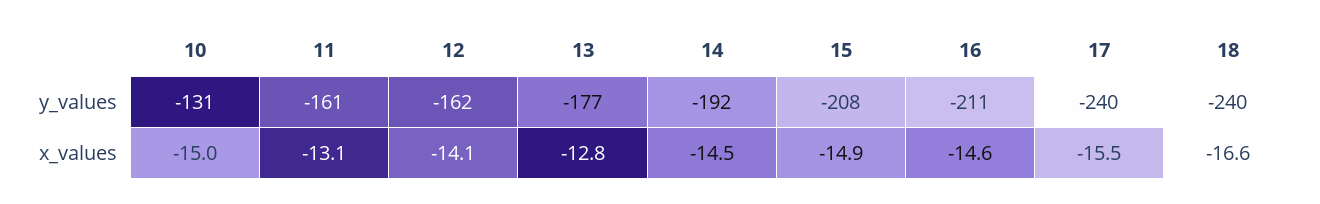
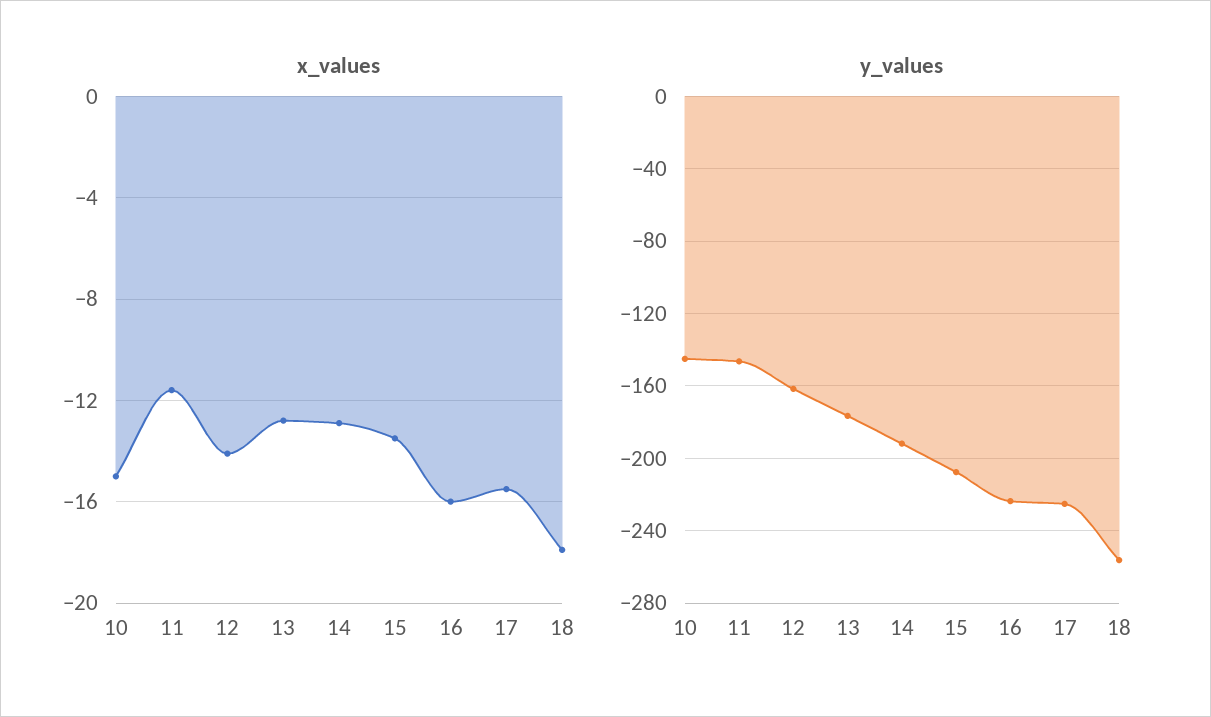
y_values, 10: -131 -> -145
y_values, 11: -161 -> -145
y_values, 16: -211 -> -225
y_values, 17: -240 -> -225
y_values, 18: -240 -> -255
x_values, 11: -13.1 -> -11.5
x_values, 14: -14.5 -> -13
x_values, 15: -14.9 -> -13.5
x_values, 16: -14.6 -> -16
x_values, 18: -16.6 -> -18

